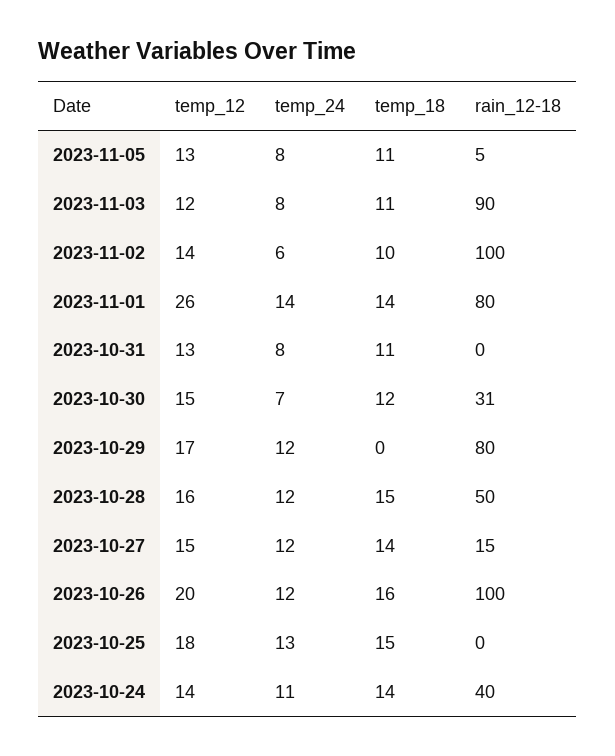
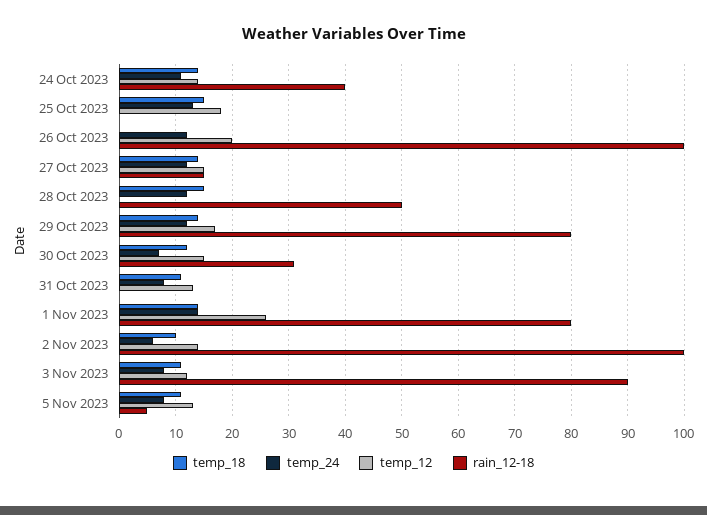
temp_18, 2023-10-29: 0 -> 15
temp_12, 2023-10-28: 16 -> 0
temp_18, 2023-10-26: 16 -> 0

